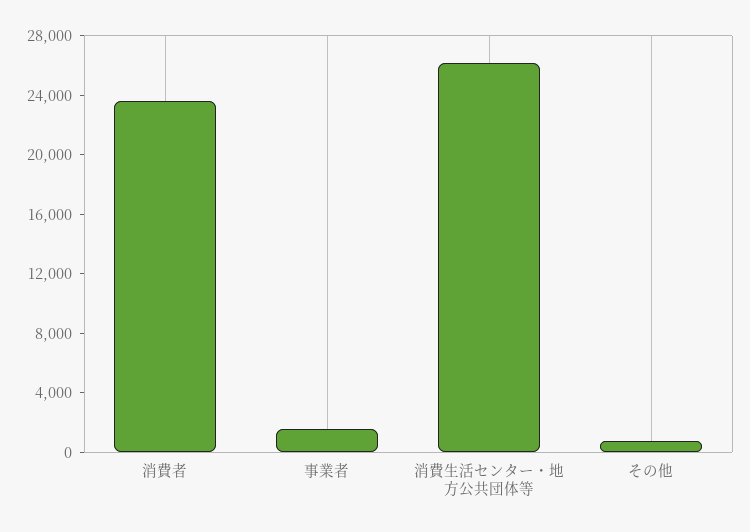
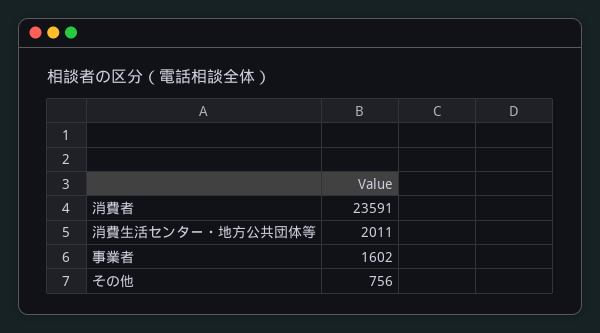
消費生活センター・地方公共団体等: 26000 -> 2011

